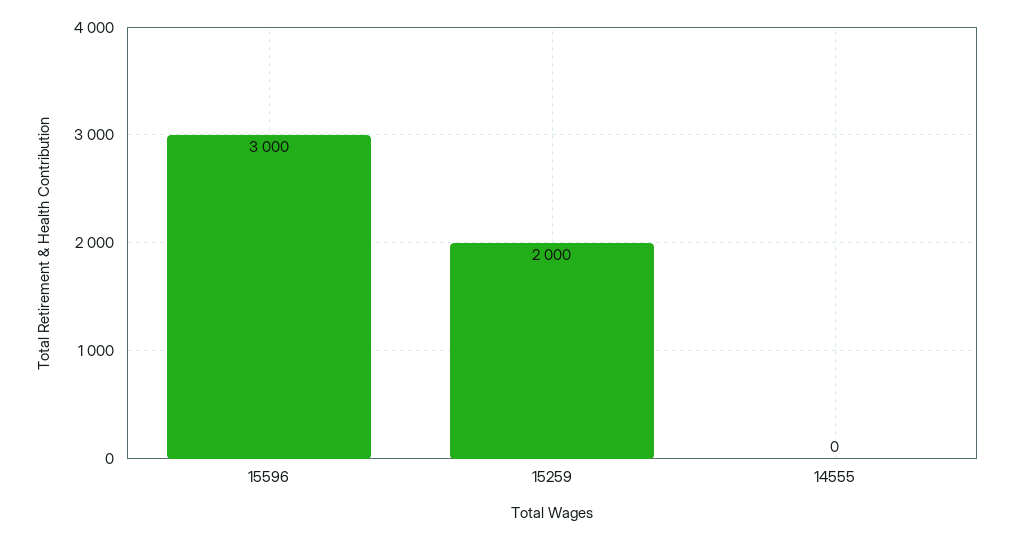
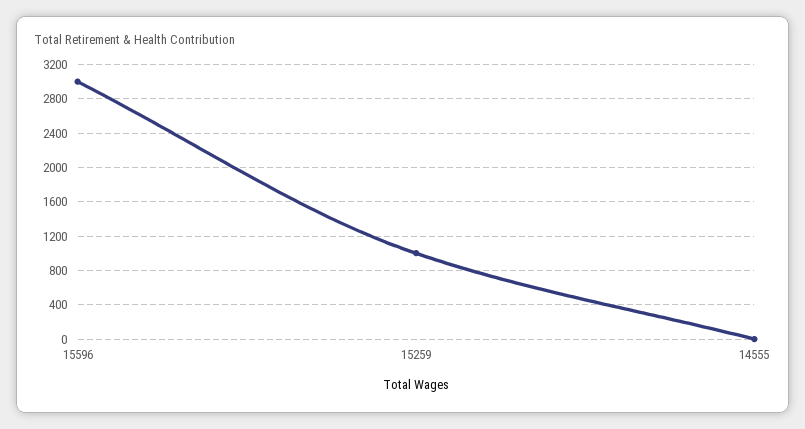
15259: 2000 -> 1000

